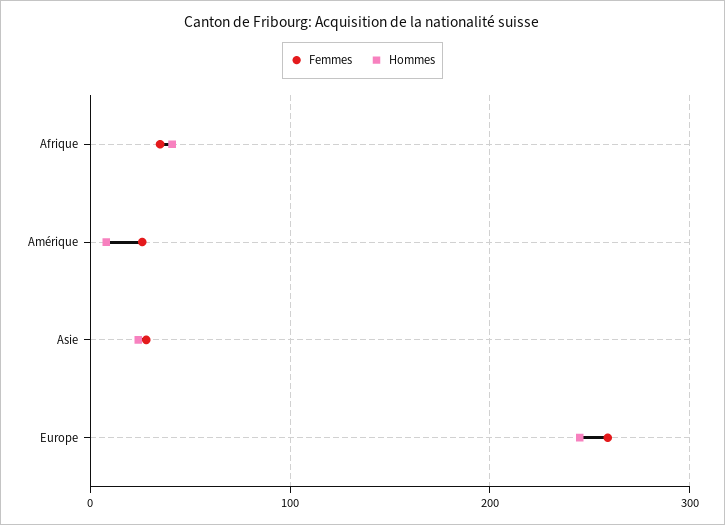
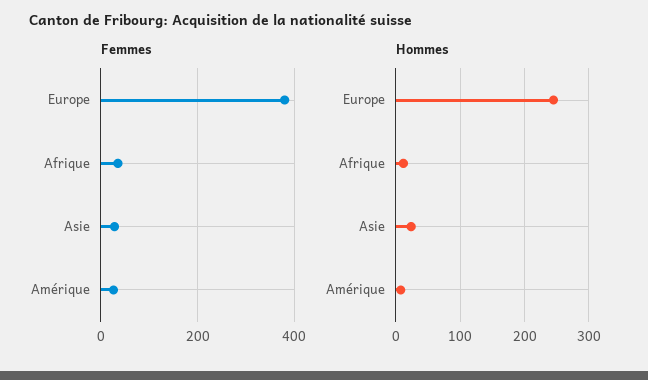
Hommes, Afrique: 40 -> 10
Femmes, Europe: 260 -> 380

